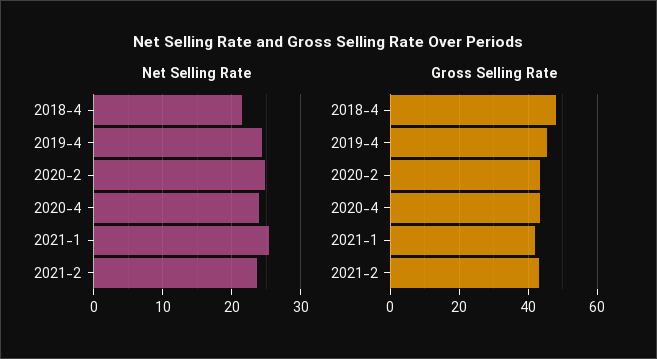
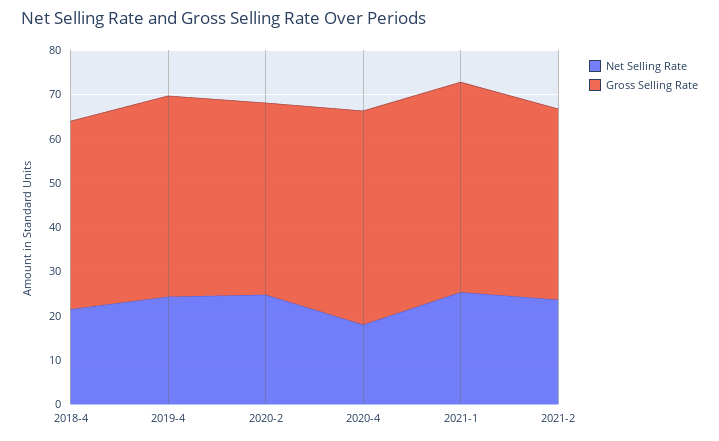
Net Selling Rate, 2020-4: 24 -> 18
Gross Selling Rate, 2018-4: 48 -> 42
Gross Selling Rate, 2020-4: 44 -> 48
Gross Selling Rate, 2021-1: 42 -> 48

